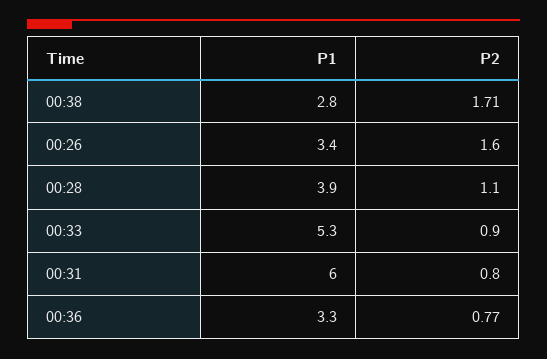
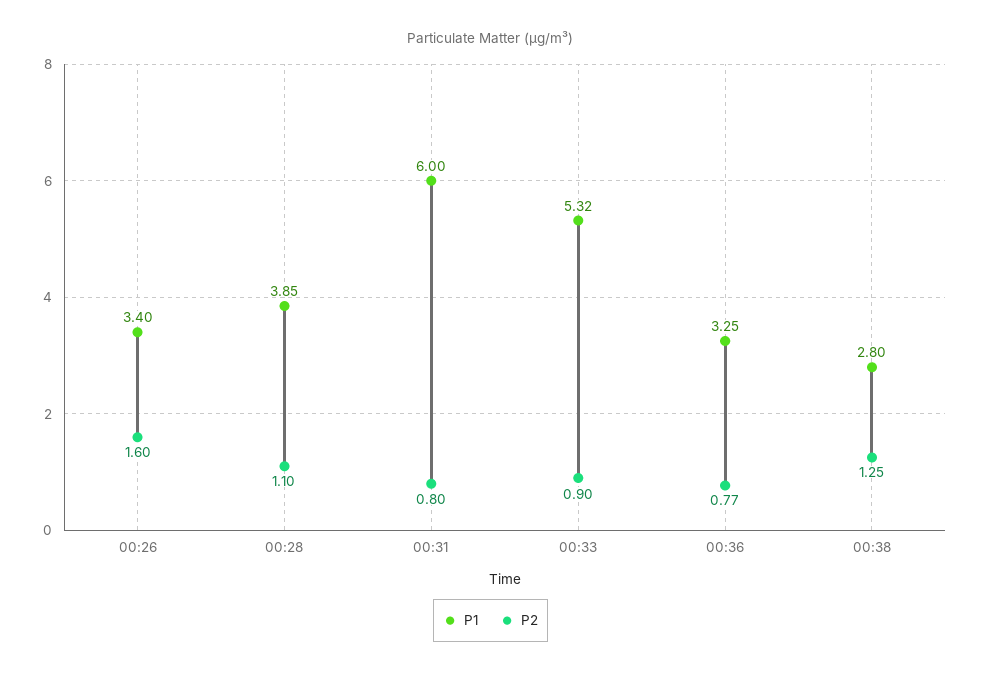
P2, 00:38: 1.71 -> 1.25

